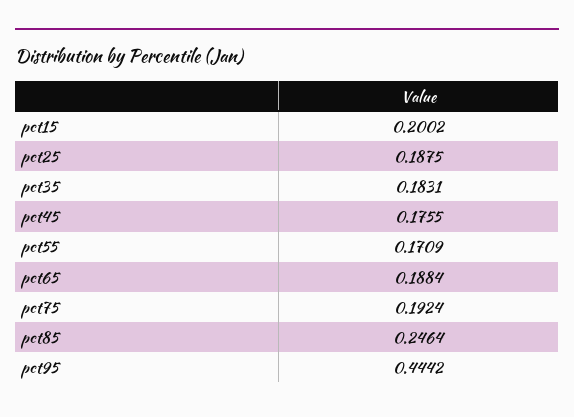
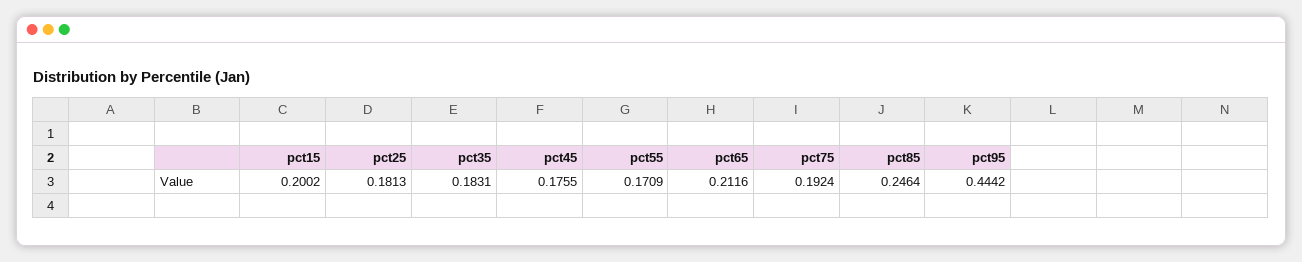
pct25: 0.1875 -> 0.1813
pct65: 0.1884 -> 0.2116

